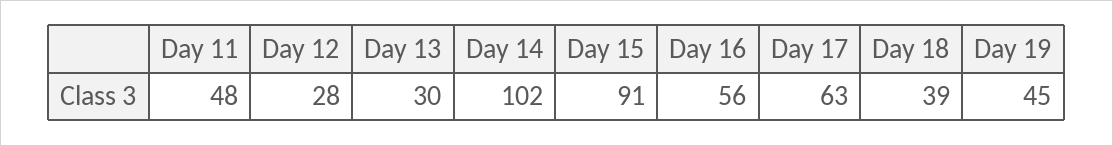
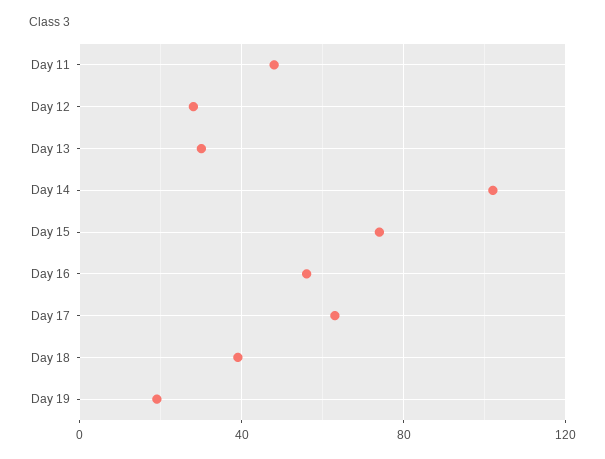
Day 15: 91 -> 75
Day 19: 45 -> 20

